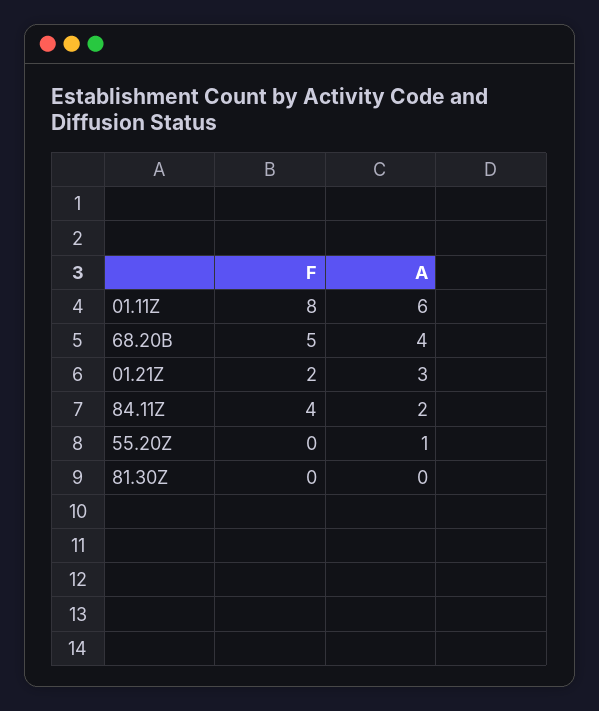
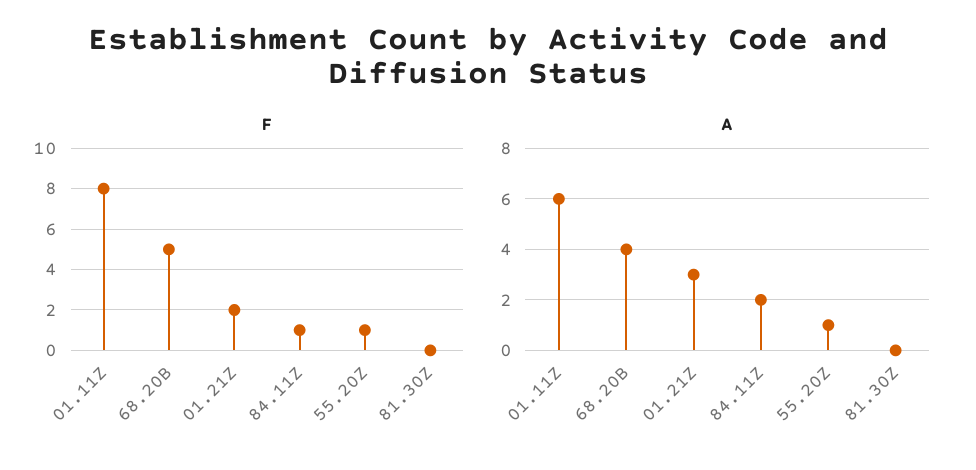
F, 84.11Z: 4 -> 1
F, 55.20Z: 0 -> 1

